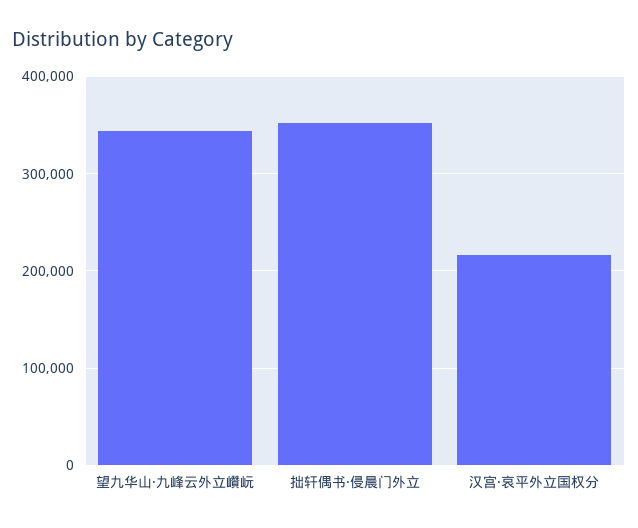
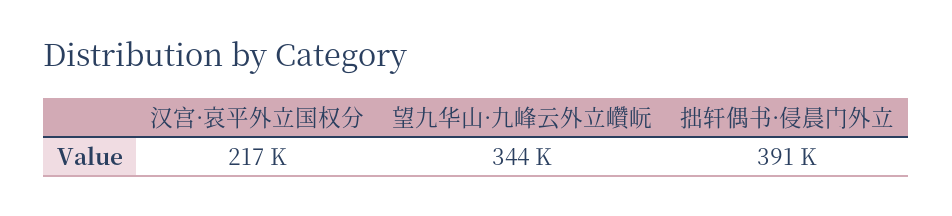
拙轩偶书·侵晨门外立: 350000 -> 391000

